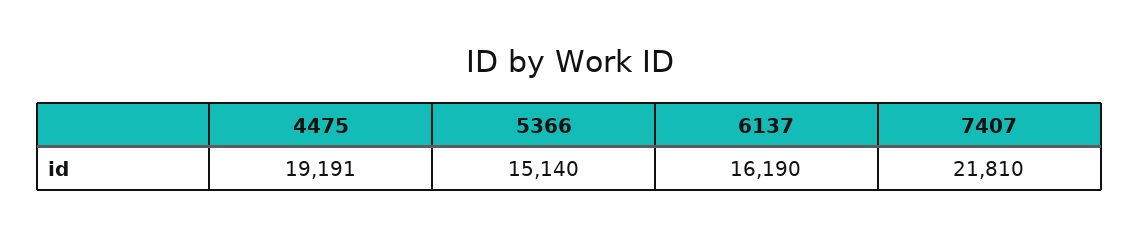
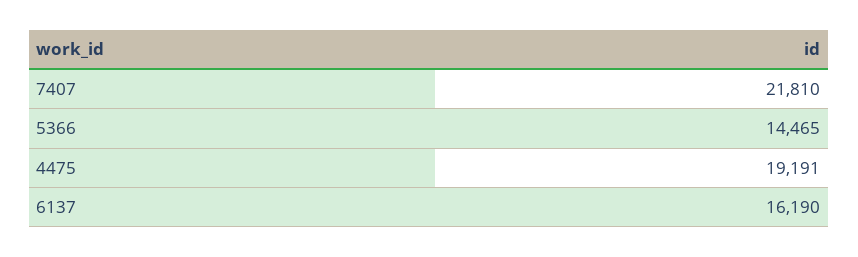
5366: 15140 -> 14465

